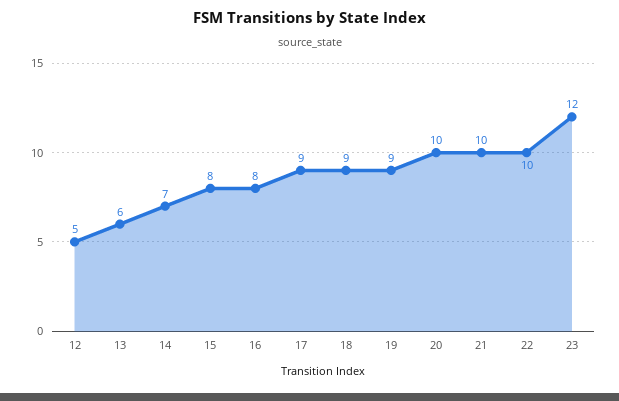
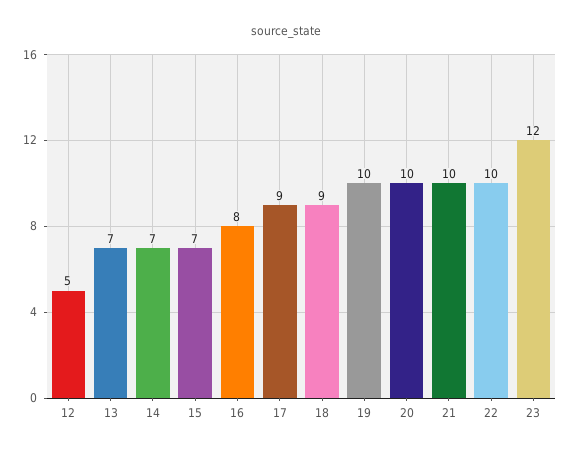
13: 6 -> 7
15: 8 -> 7
19: 9 -> 10

